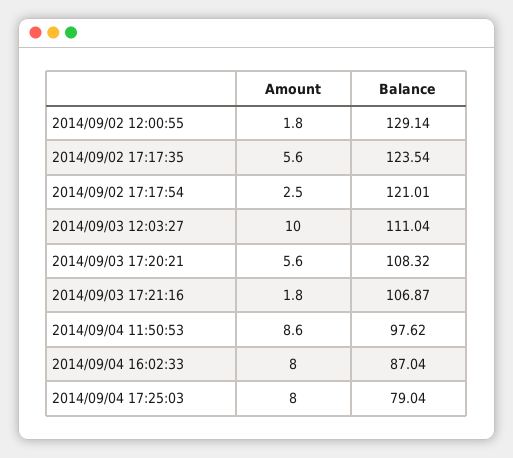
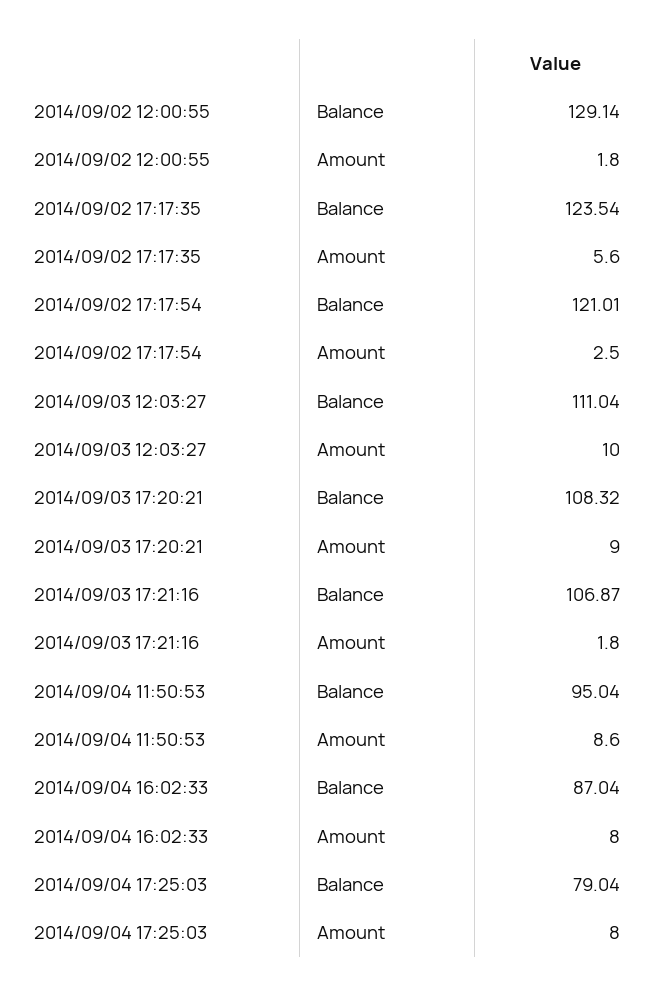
Amount, 2014/09/03 17:20:21: 5.6 -> 9
Balance, 2014/09/04 11:50:53: 97.62 -> 95.04

